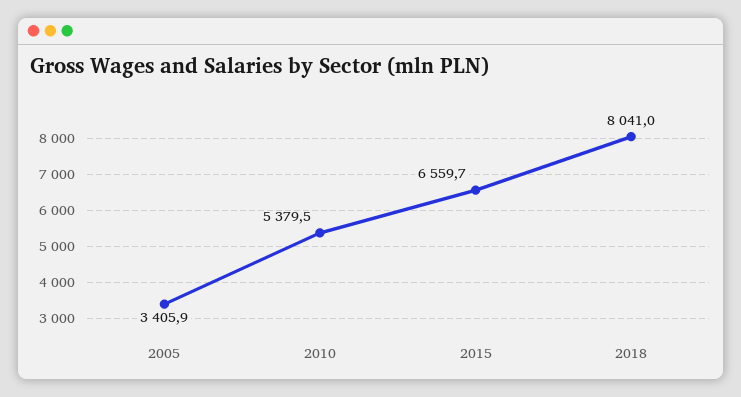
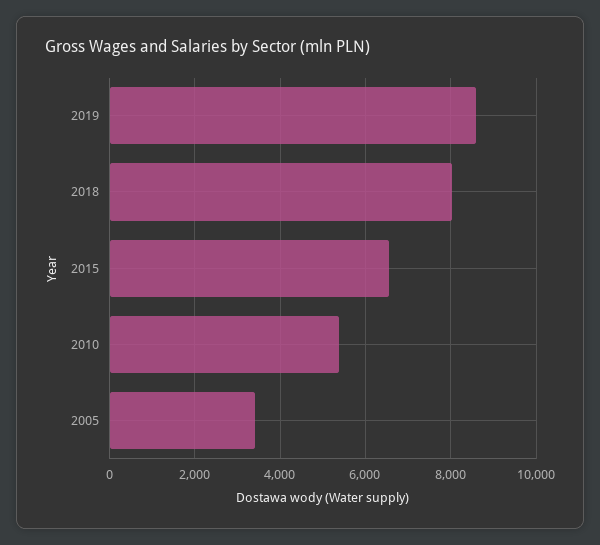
2019: none -> 8600

